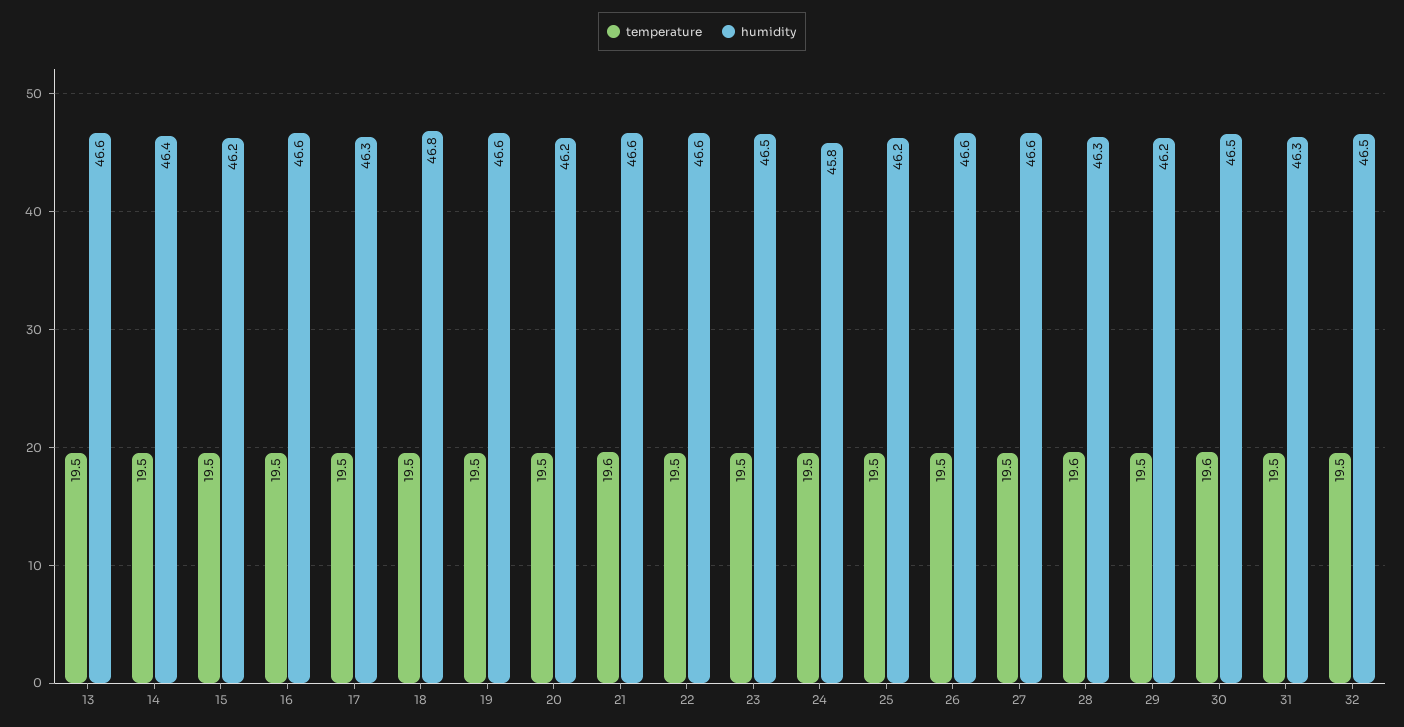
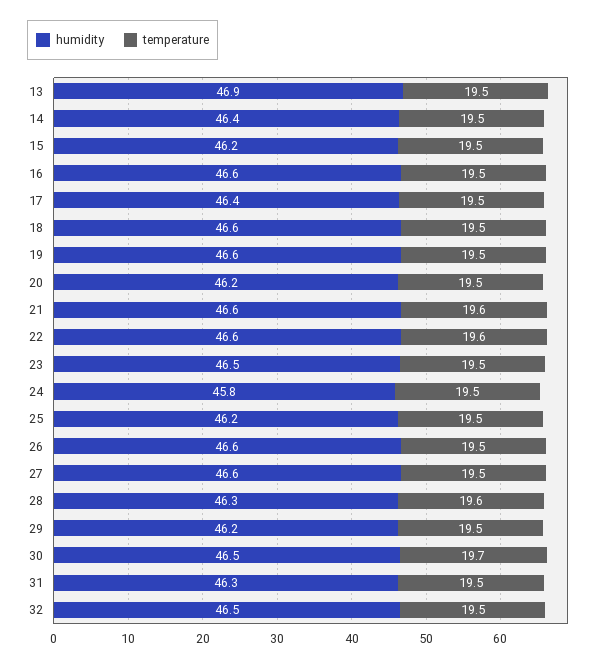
humidity, 13: 46.6 -> 46.9
humidity, 17: 46.3 -> 46.4
humidity, 18: 46.8 -> 46.6
temperature, 22: 19.5 -> 19.6
temperature, 30: 19.6 -> 19.7

